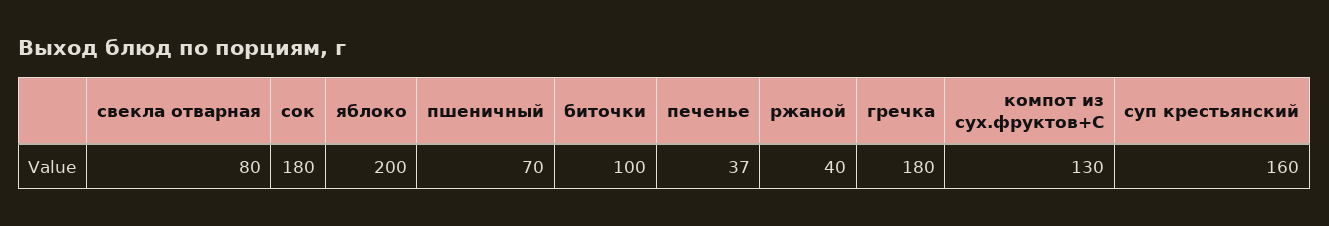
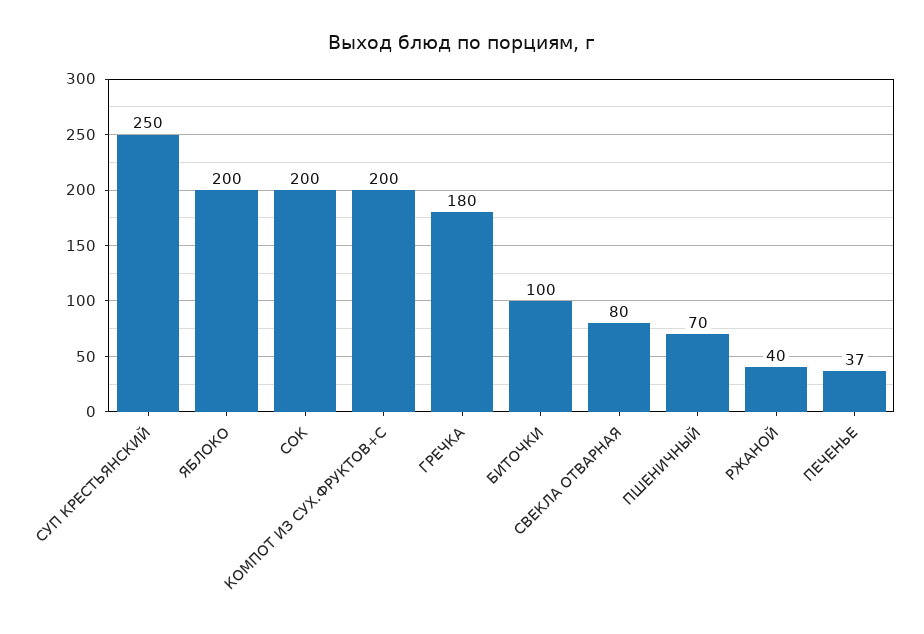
сок: 180 -> 200
компот из сух.фруктов+С: 130 -> 200
суп крестьянский: 160 -> 250

